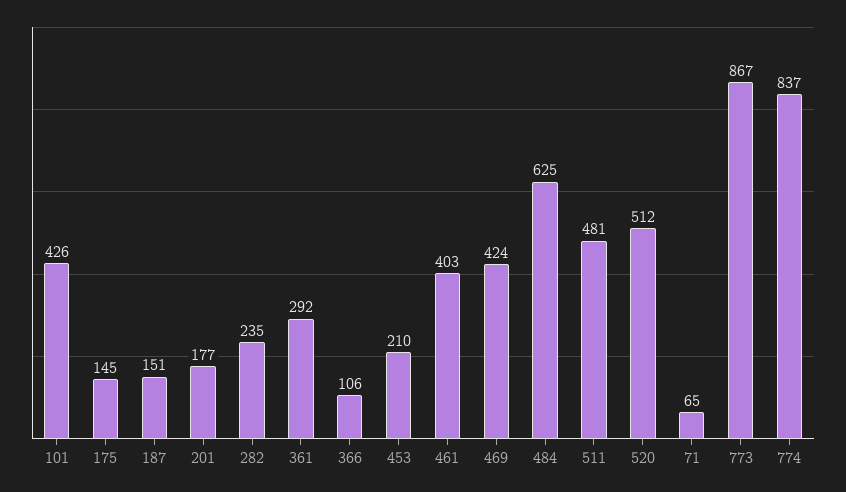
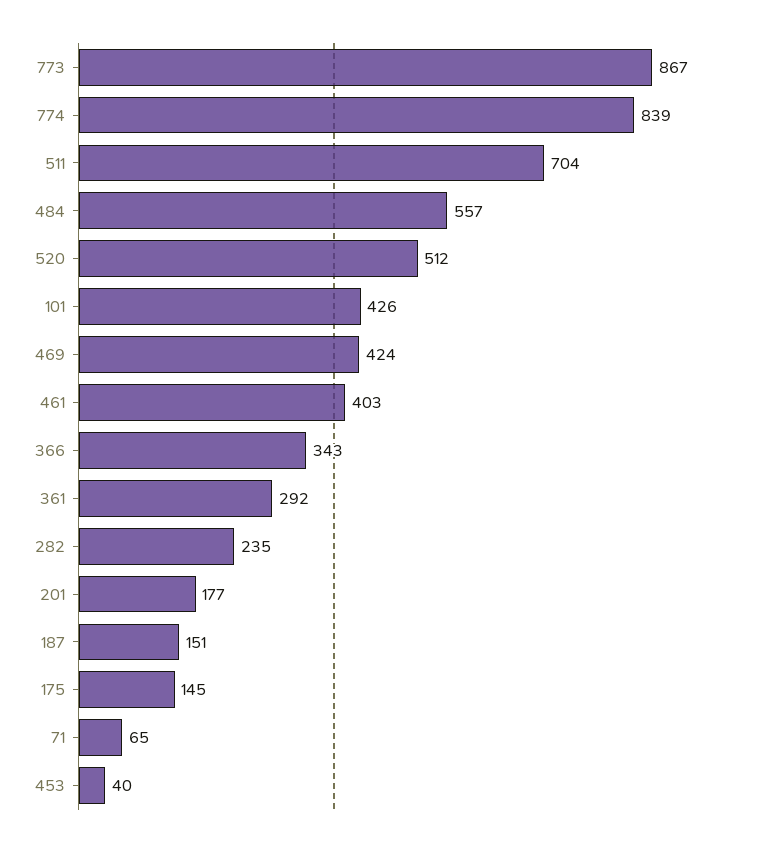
366: 106 -> 343
453: 210 -> 40
484: 625 -> 557
511: 481 -> 704
774: 837 -> 839

